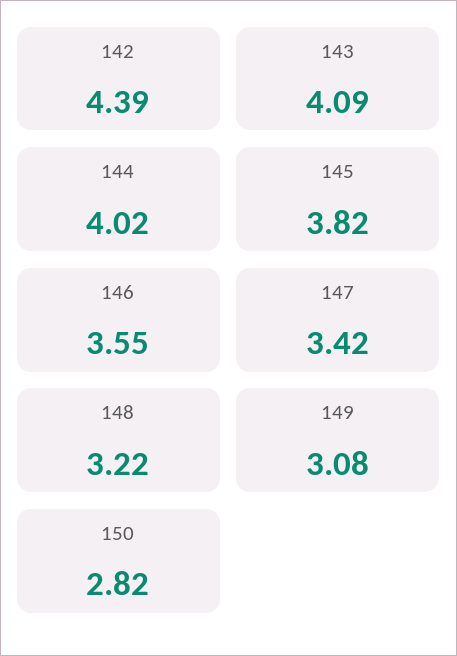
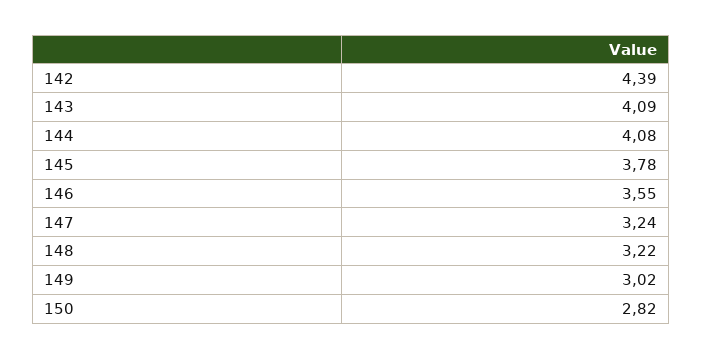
144: 4.02 -> 4.08
145: 3.82 -> 3.78
147: 3.42 -> 3.24
149: 3.08 -> 3.02

